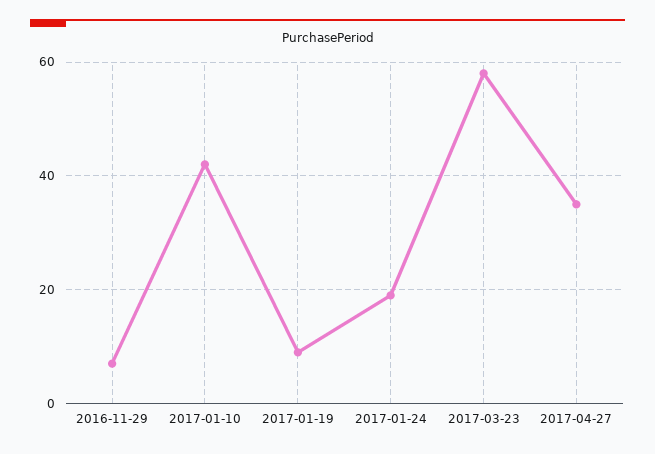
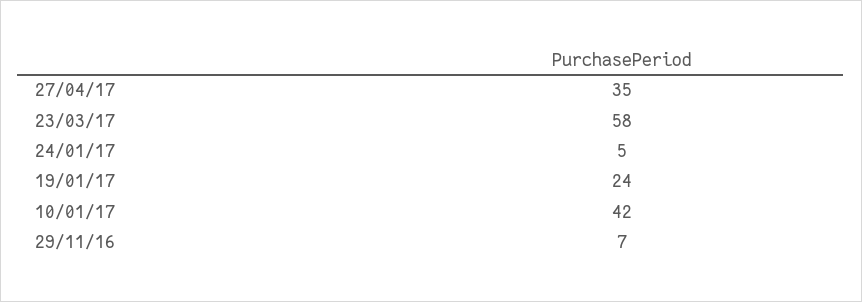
2017-01-19: 10 -> 24
2017-01-24: 20 -> 5

